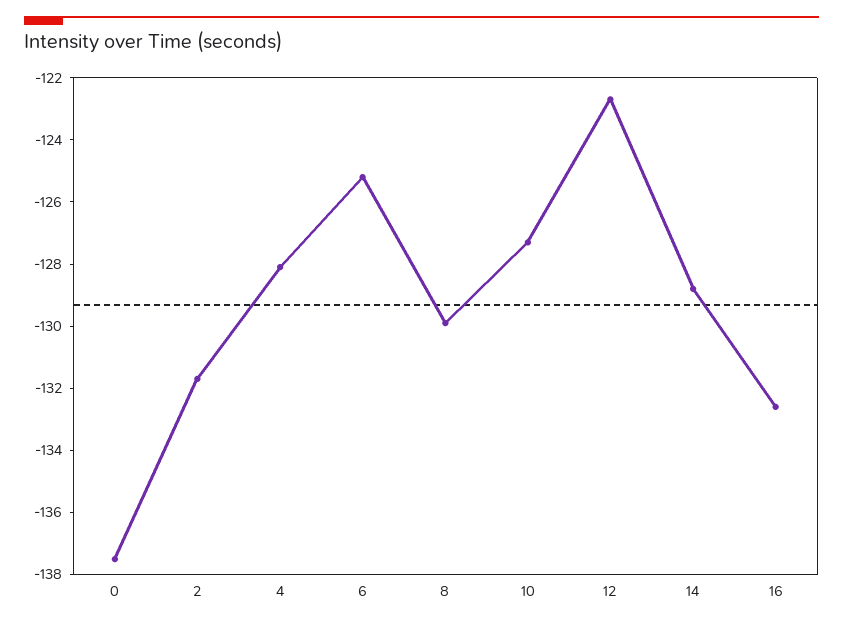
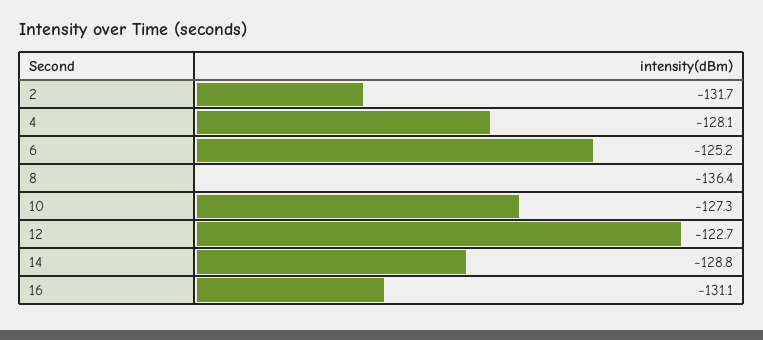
0: -137.5 -> none
8: -130 -> -136.4
16: -132.5 -> -131.1

